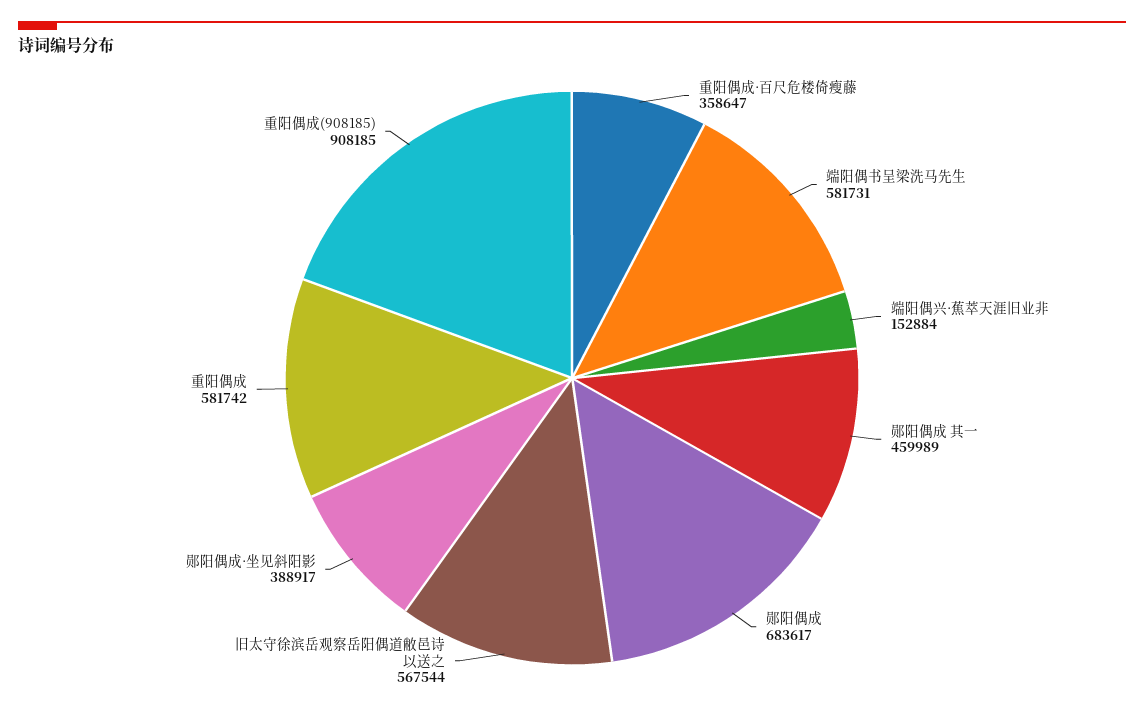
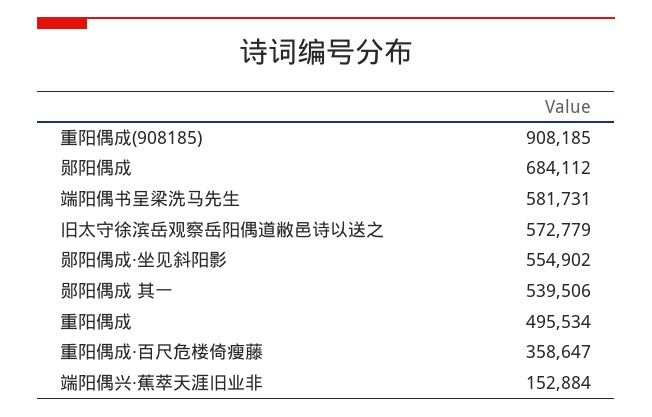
郧阳偶成 其一: 459989 -> 539506
郧阳偶成: 683617 -> 684112
旧太守徐滨岳观察岳阳偶道敝邑诗以送之: 567544 -> 572779
郧阳偶成·坐见斜阳影: 388917 -> 554902
重阳偶成: 581742 -> 495534

